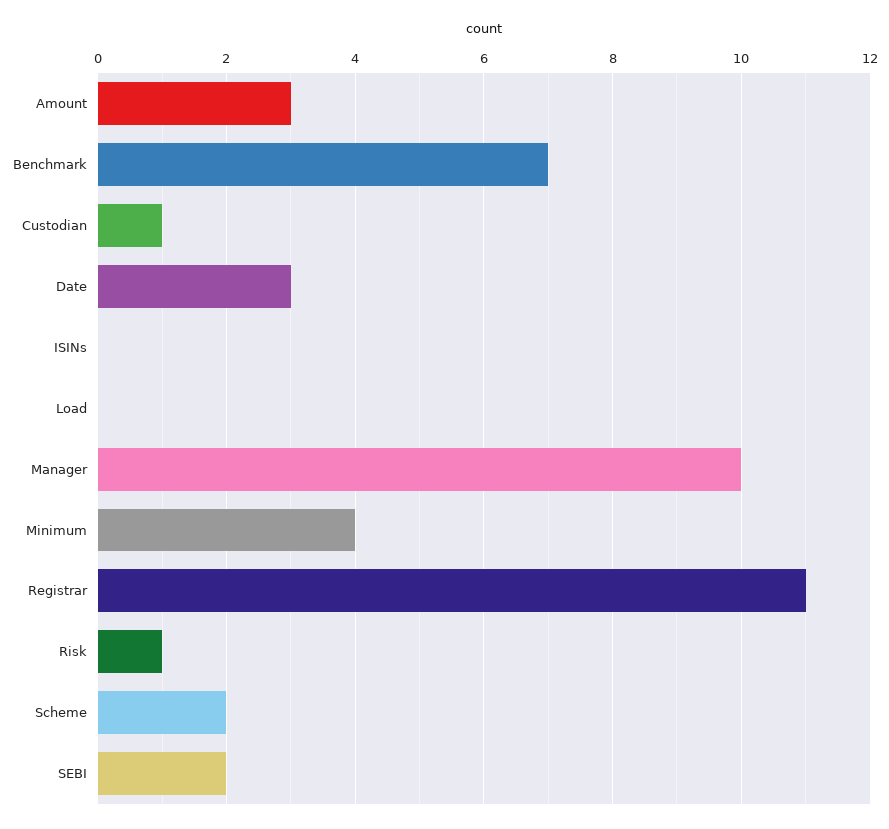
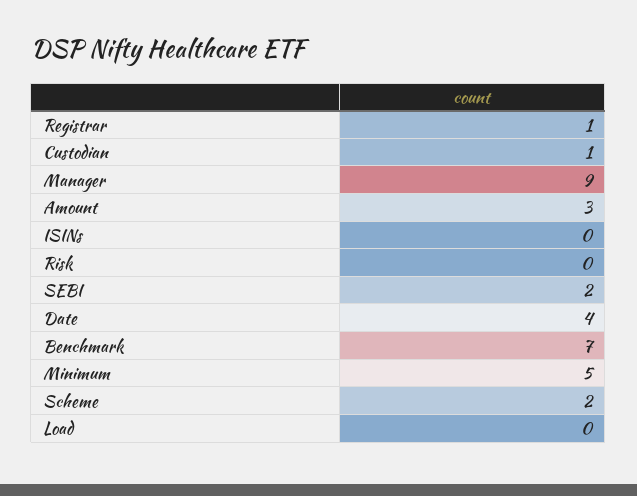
Date: 3 -> 4
Manager: 10 -> 9
Minimum: 4 -> 5
Registrar: 11 -> 1
Risk: 1 -> 0

